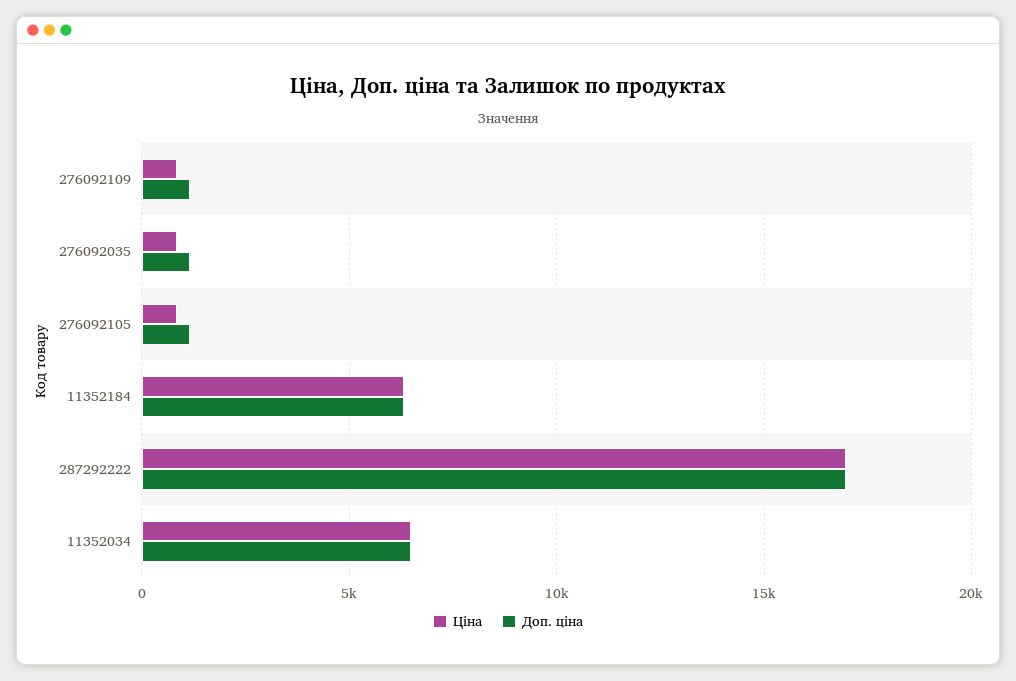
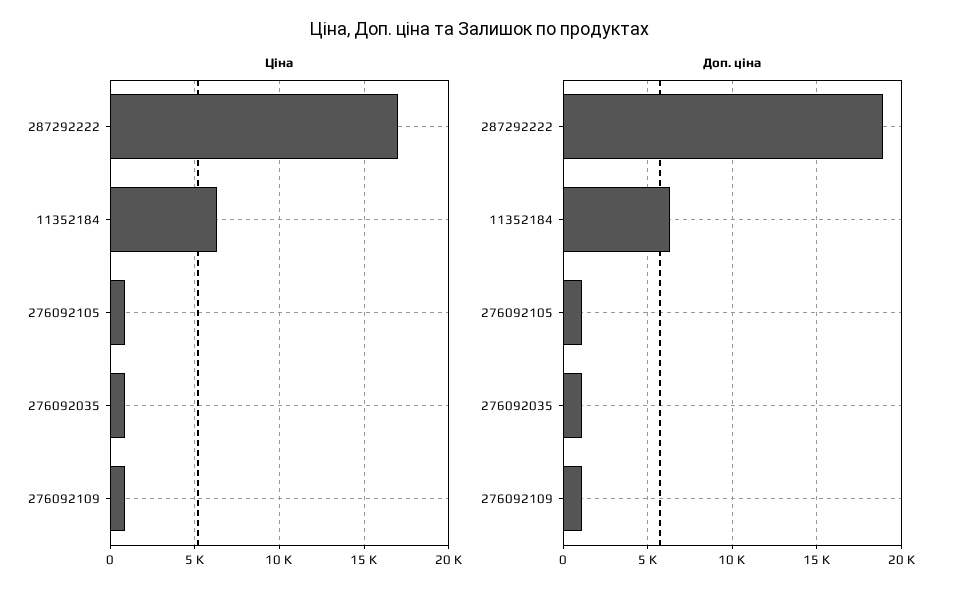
Доп. ціна, 287292222: 17000 -> 19000
Ціна, 11352034: 6500 -> none
Доп. ціна, 11352034: 6500 -> none

